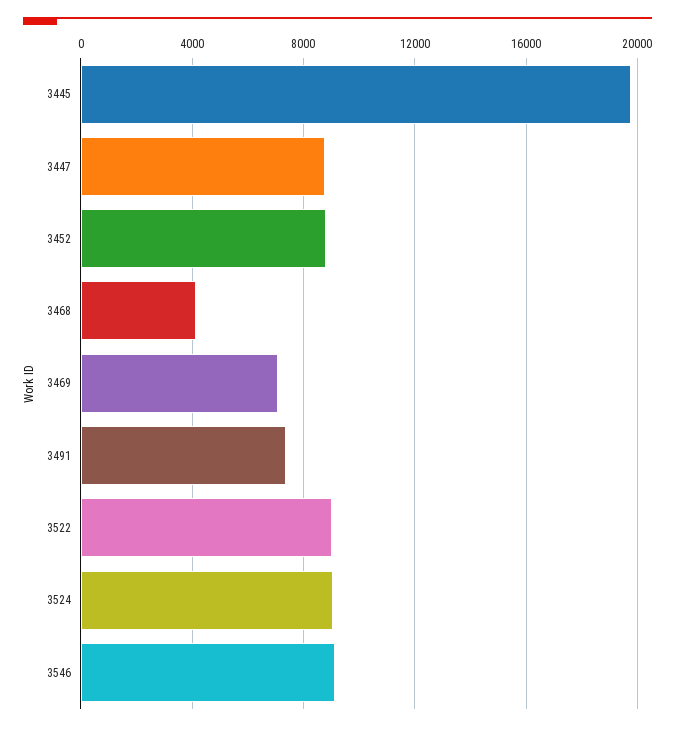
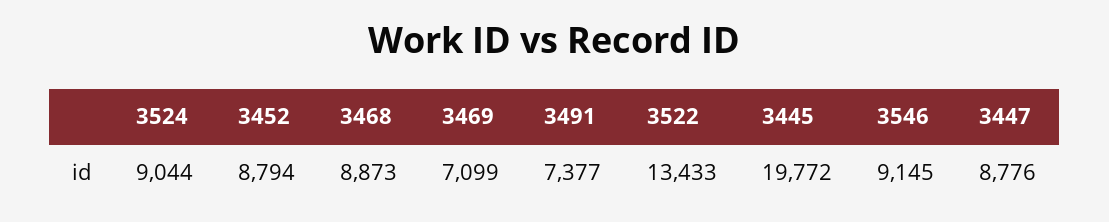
3468: 4000 -> 8873
3522: 9000 -> 13433

